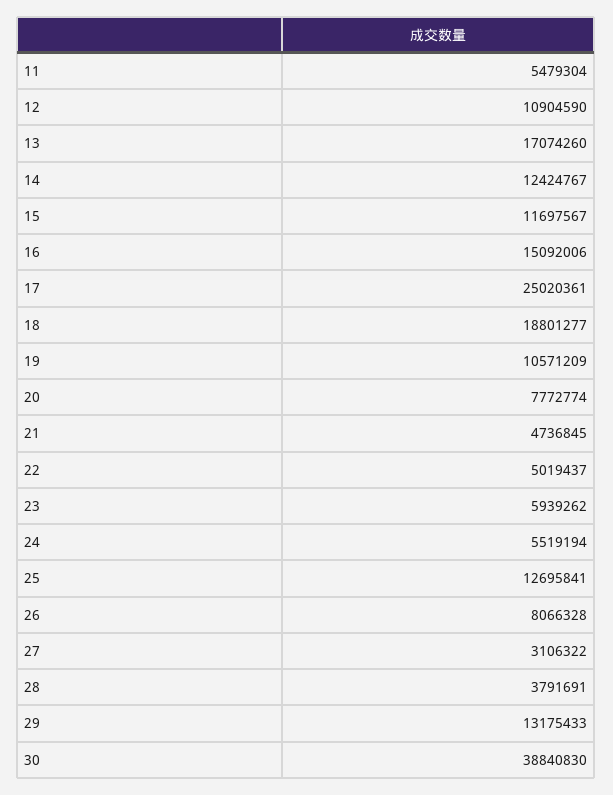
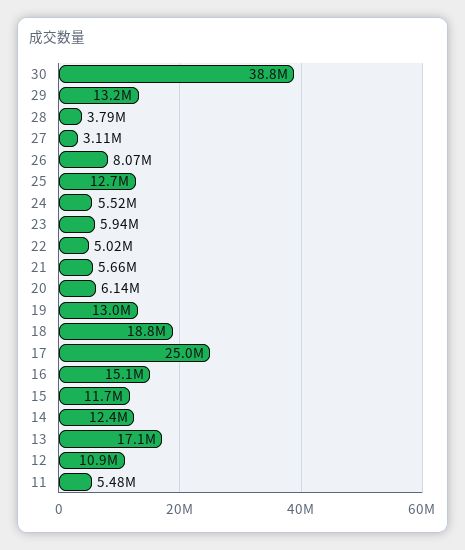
19: 10571209 -> 13000000
20: 7772774 -> 6140000
21: 4736845 -> 5660000

